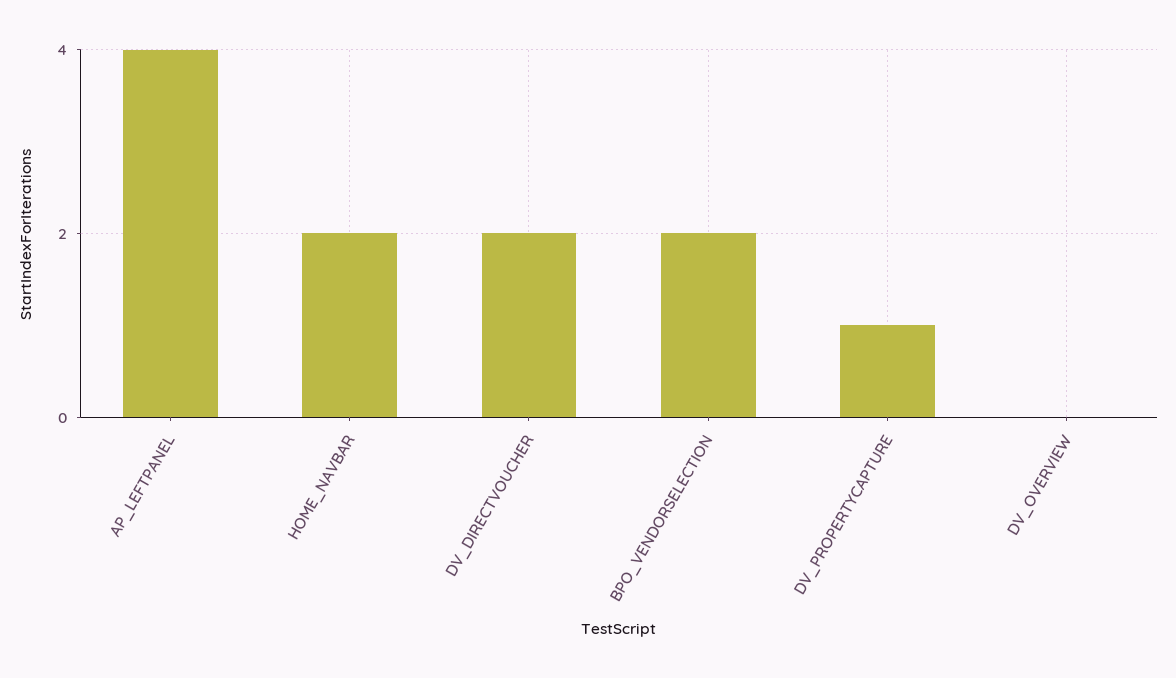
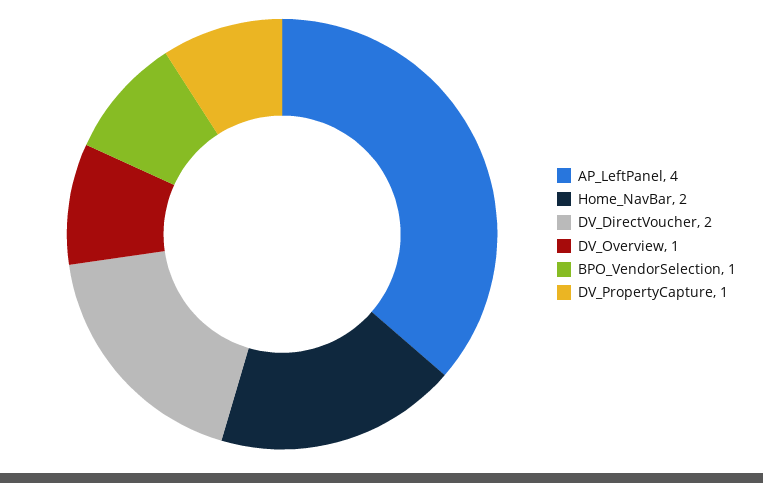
BPO_VENDORSELECTION: 2 -> 1
DV_OVERVIEW: 0 -> 1

